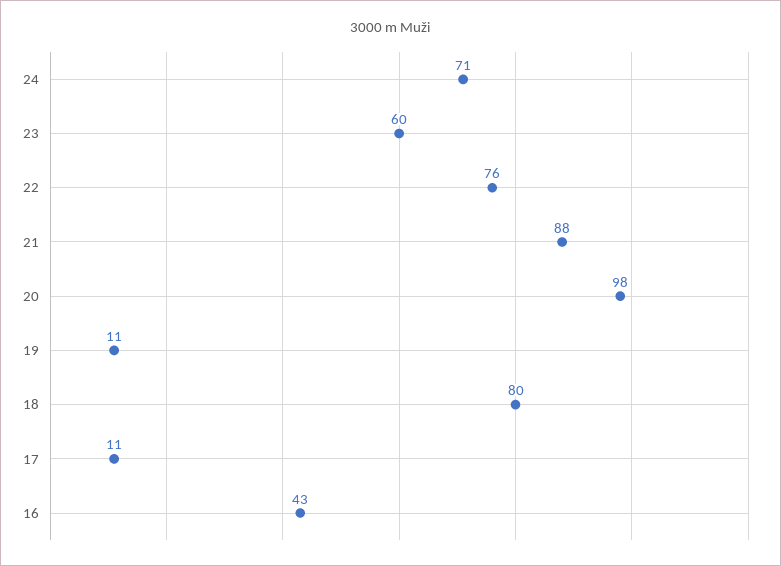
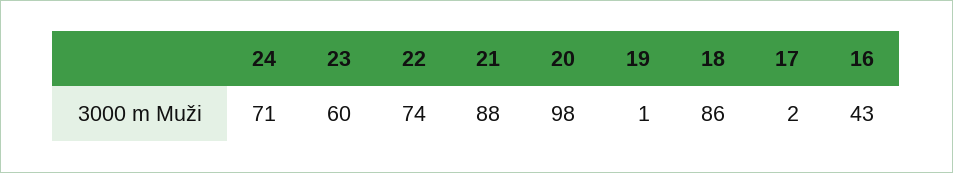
22: 76 -> 74
19: 11 -> 1
18: 80 -> 86
17: 11 -> 2

